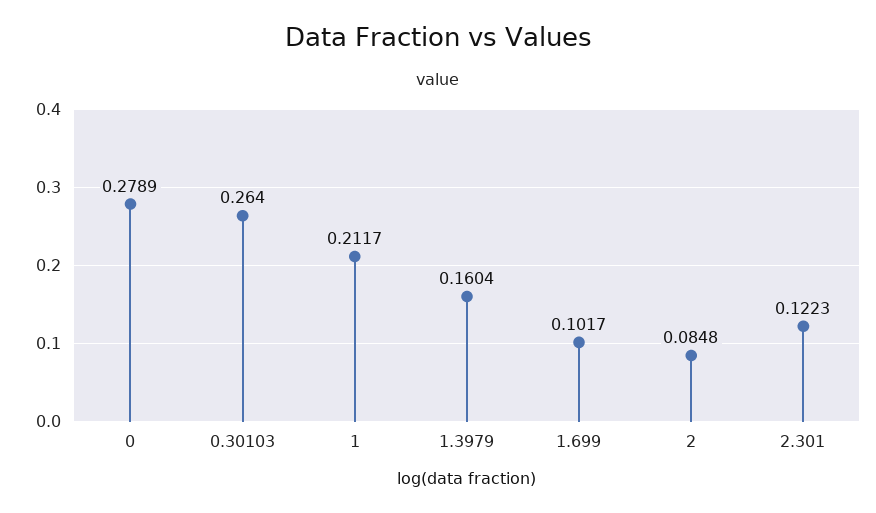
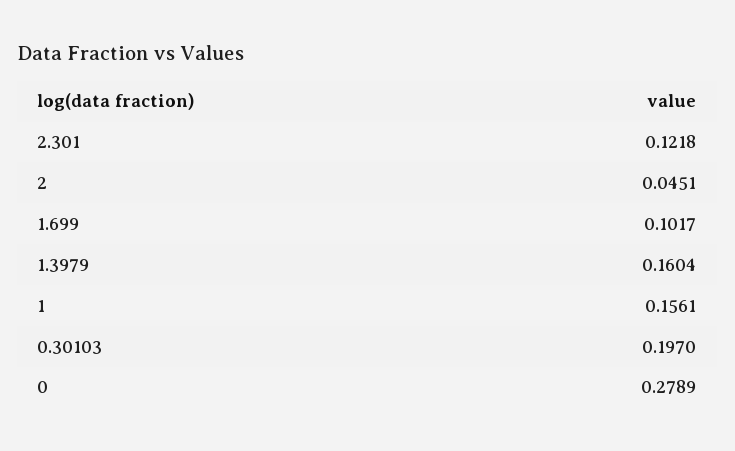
0.30103: 0.264 -> 0.197
1: 0.2117 -> 0.1561
2: 0.0848 -> 0.0451
2.301: 0.1223 -> 0.1218

